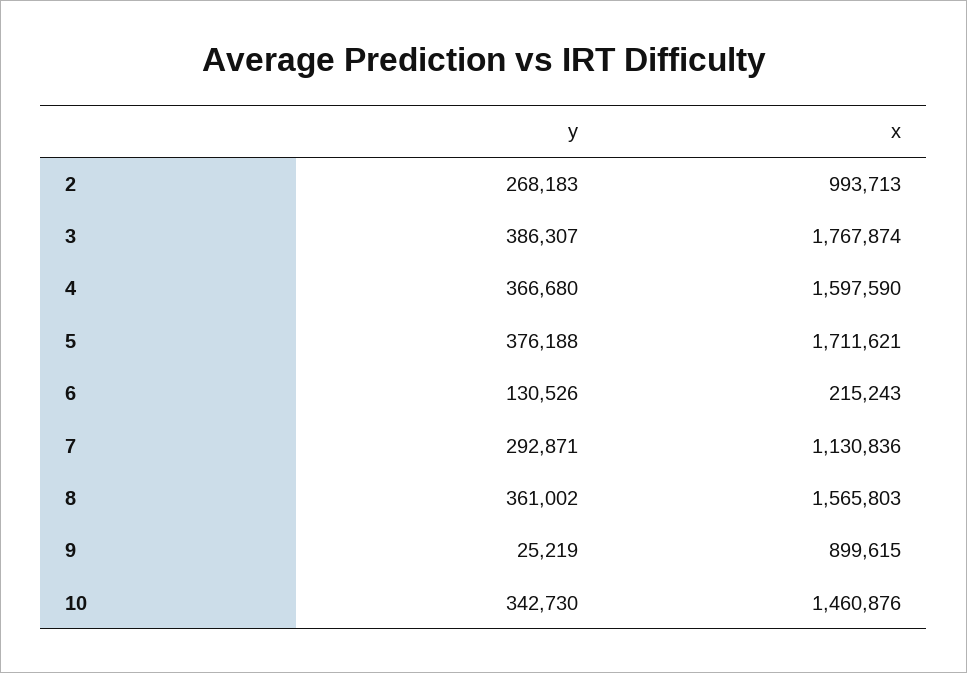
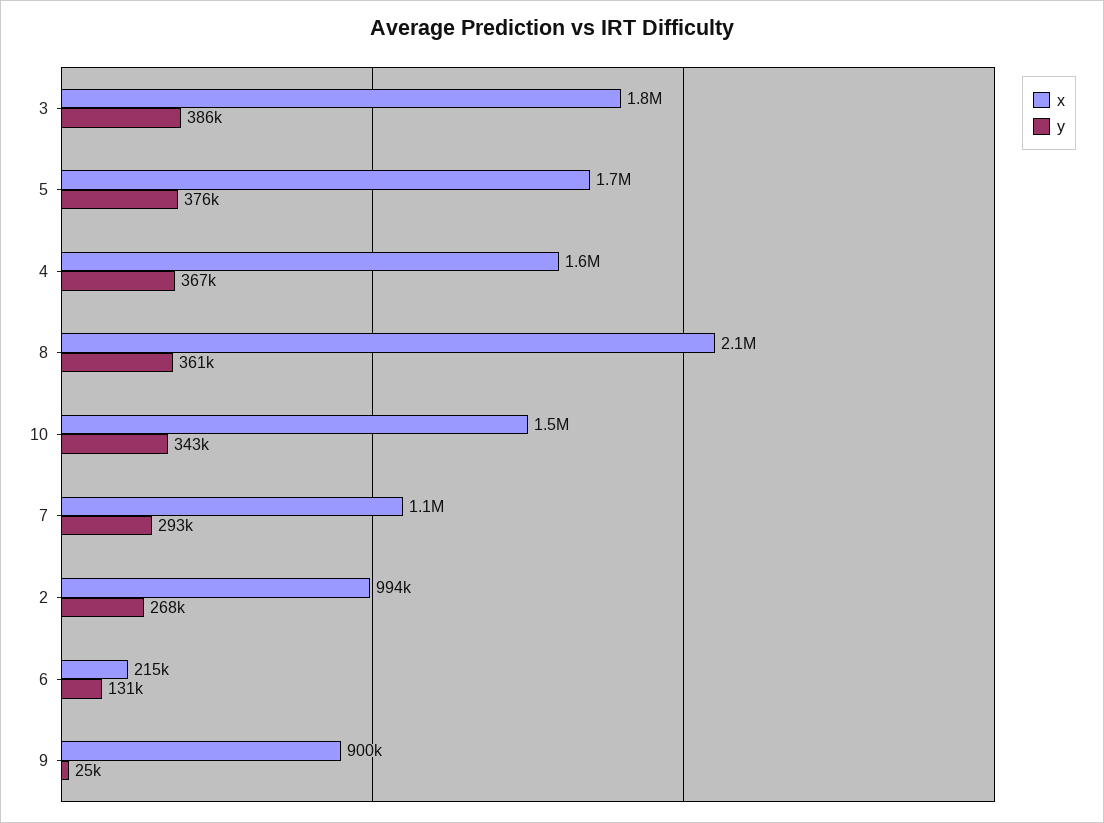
x, 8: 1565803 -> 2100000

